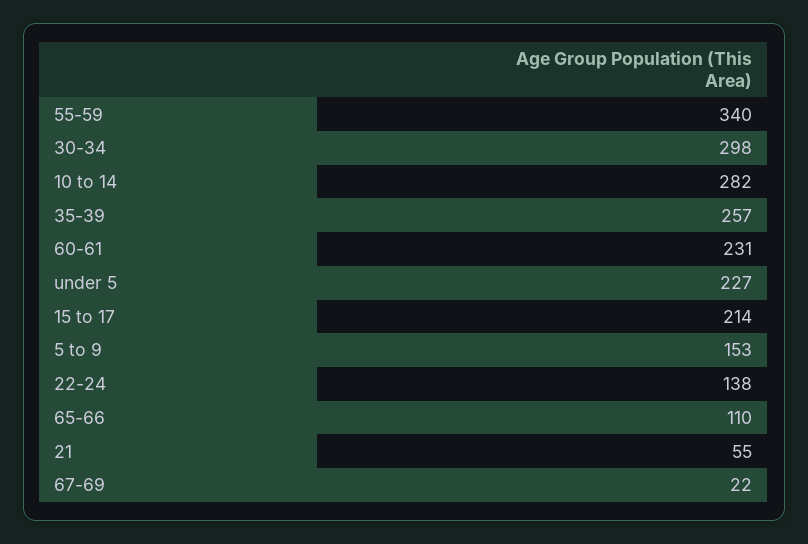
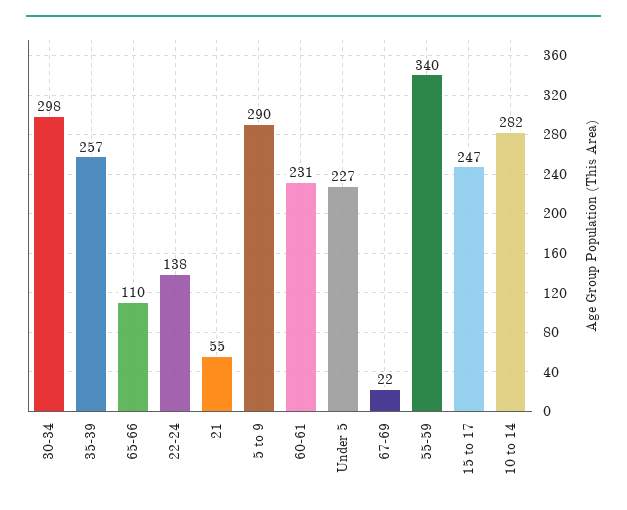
15 to 17: 214 -> 247
5 to 9: 153 -> 290

